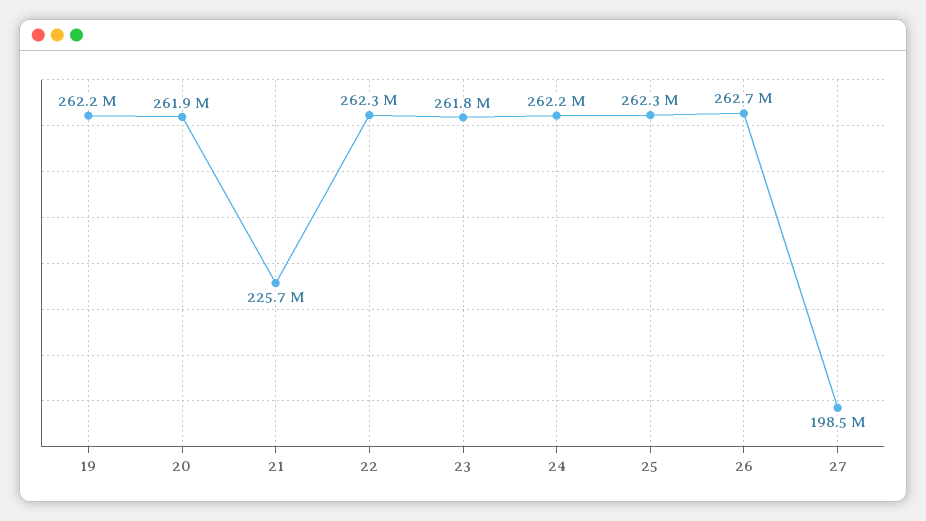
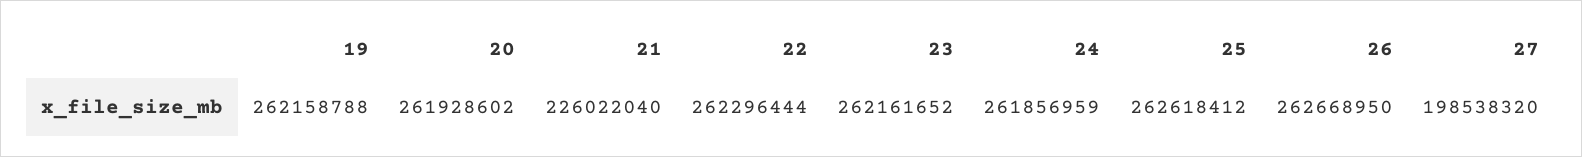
21: 225700000 -> 226022040
23: 261800000 -> 262161652
24: 262200000 -> 261856959
25: 262300000 -> 262618412

